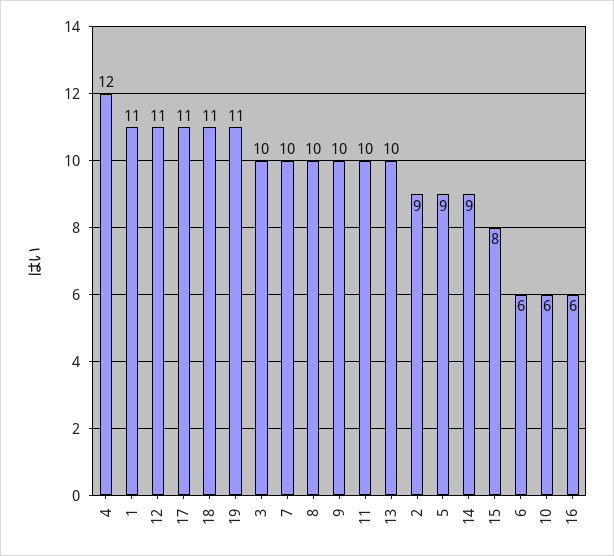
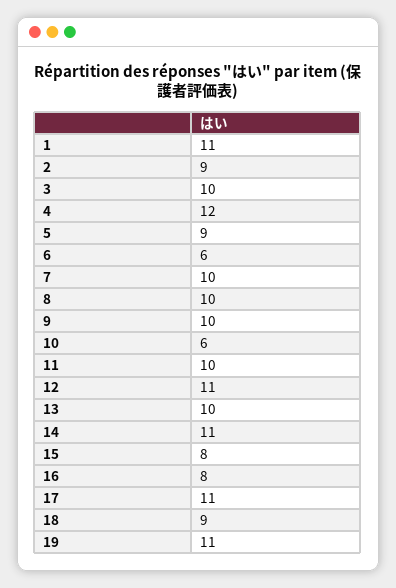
18: 11 -> 9
14: 9 -> 11
16: 6 -> 8

